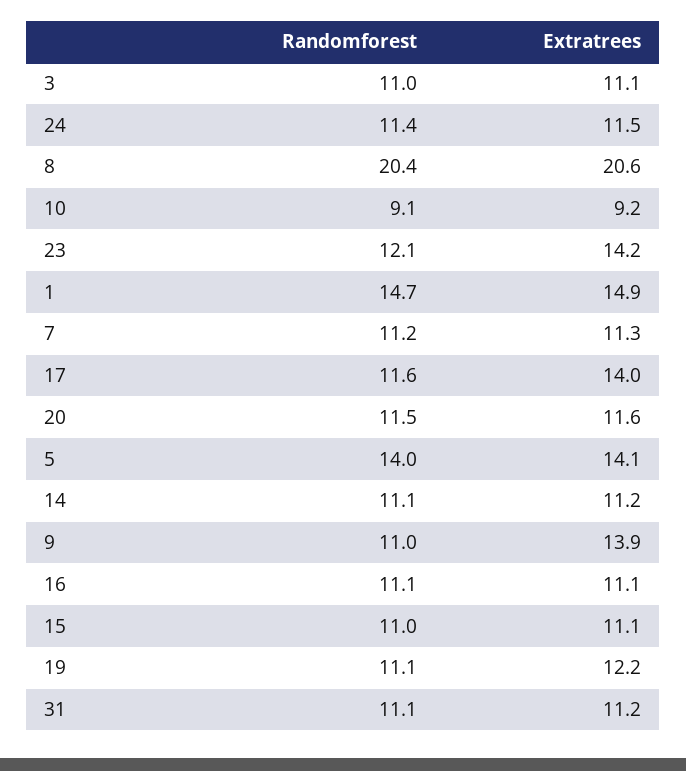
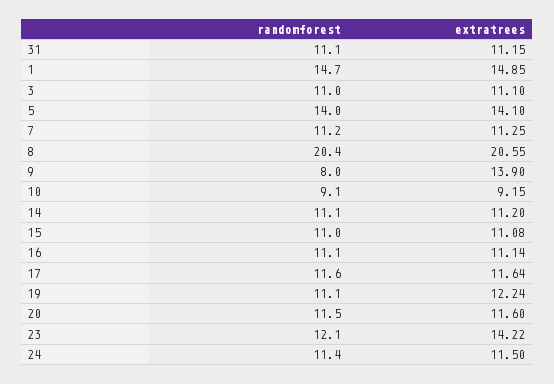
Extratrees, 17: 14 -> 11.64
Randomforest, 9: 11 -> 8

